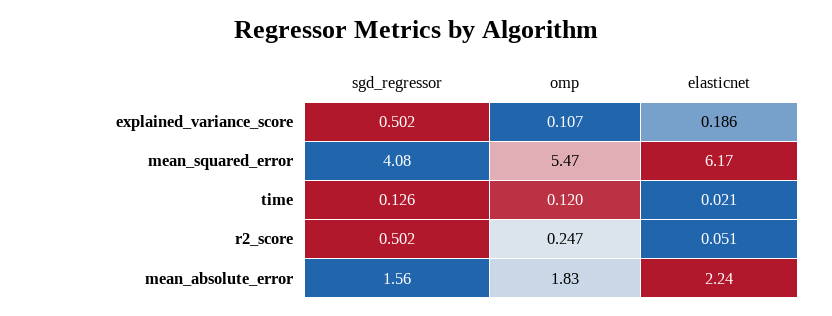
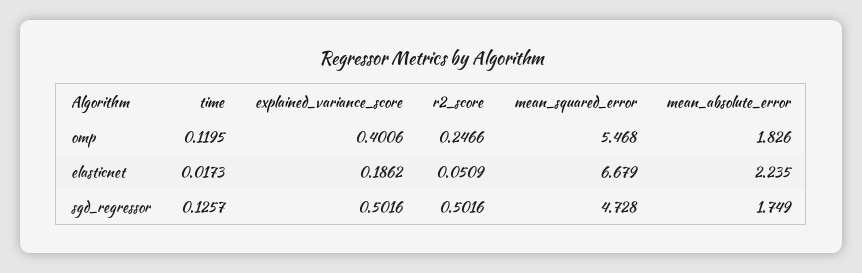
omp, explained_variance_score: 0.107 -> 0.4006
sgd_regressor, mean_squared_error: 4.08 -> 4.728
elasticnet, mean_squared_error: 6.17 -> 6.679
elasticnet, time: 0.021 -> 0.0173
sgd_regressor, mean_absolute_error: 1.56 -> 1.749

